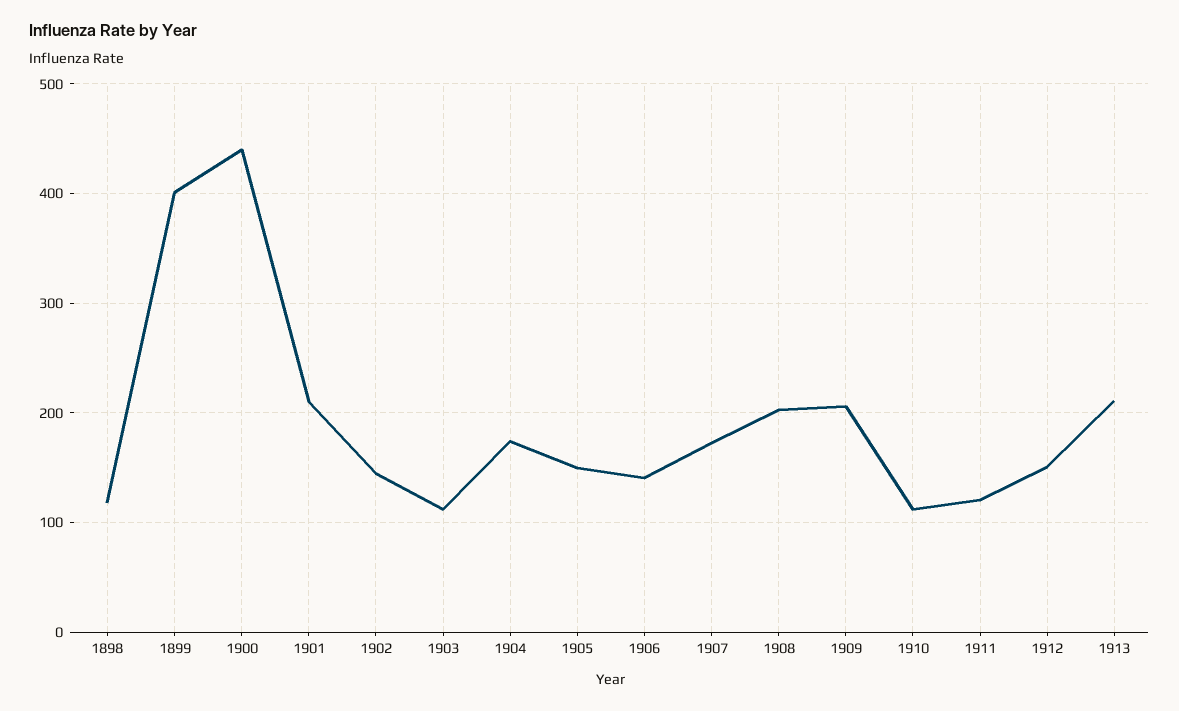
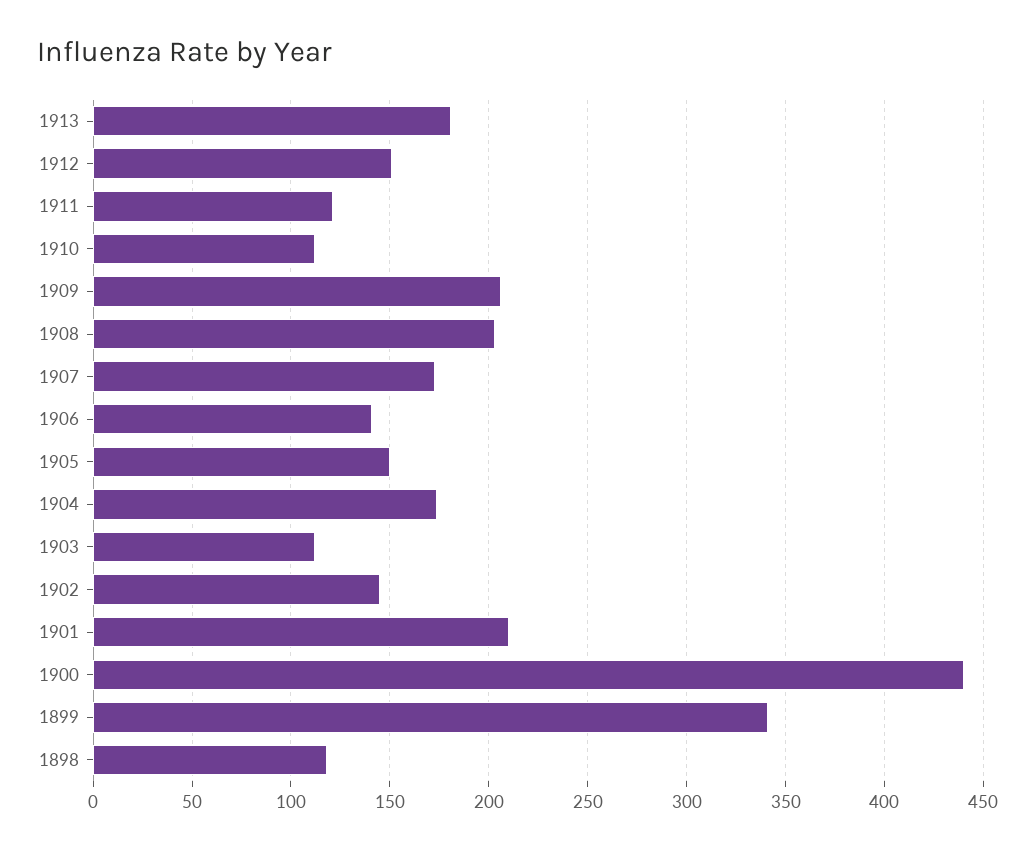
1899: 400 -> 340
1913: 210 -> 180

